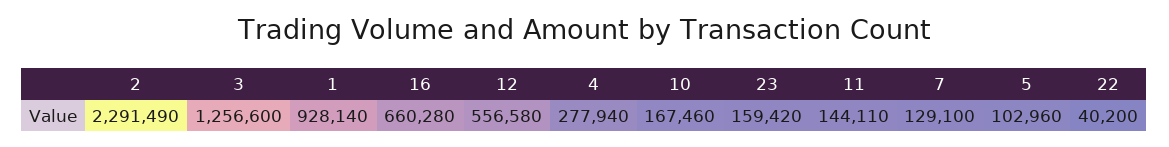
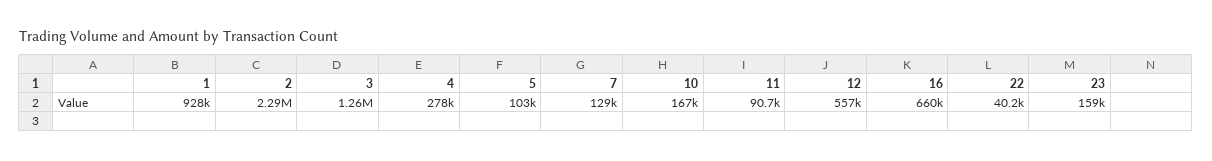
11: 144110 -> 90700

